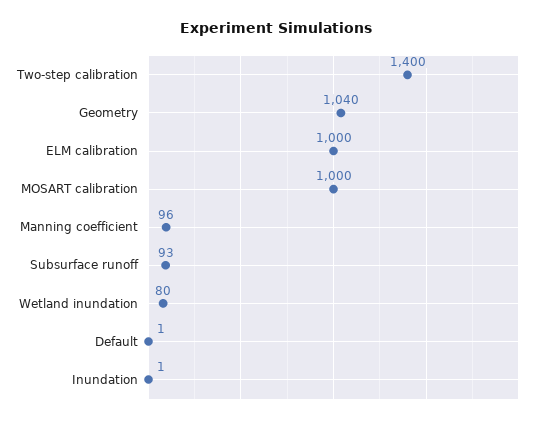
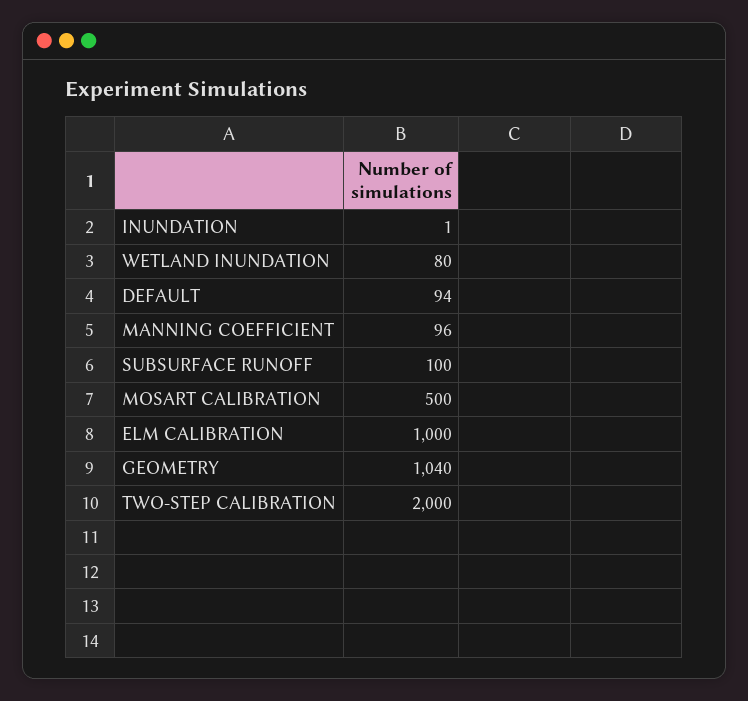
Two-step calibration: 1400 -> 2000
MOSART calibration: 1000 -> 500
Subsurface runoff: 93 -> 100
Default: 1 -> 94

